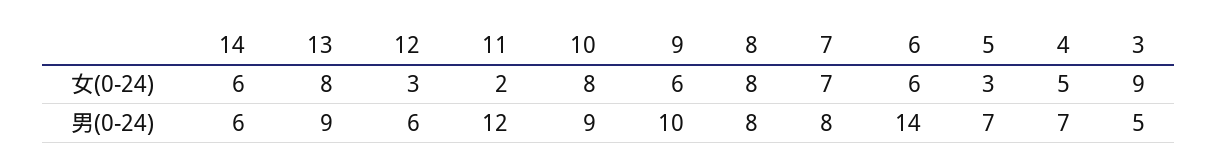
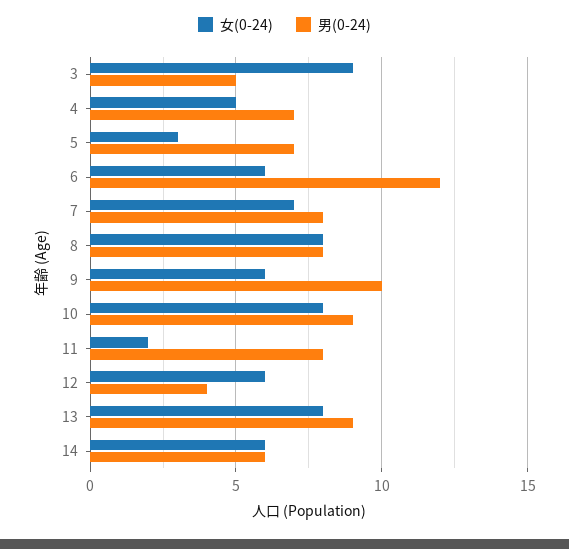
女(0-24), 12: 3 -> 6
男(0-24), 12: 6 -> 4
男(0-24), 11: 12 -> 8
男(0-24), 6: 14 -> 12

